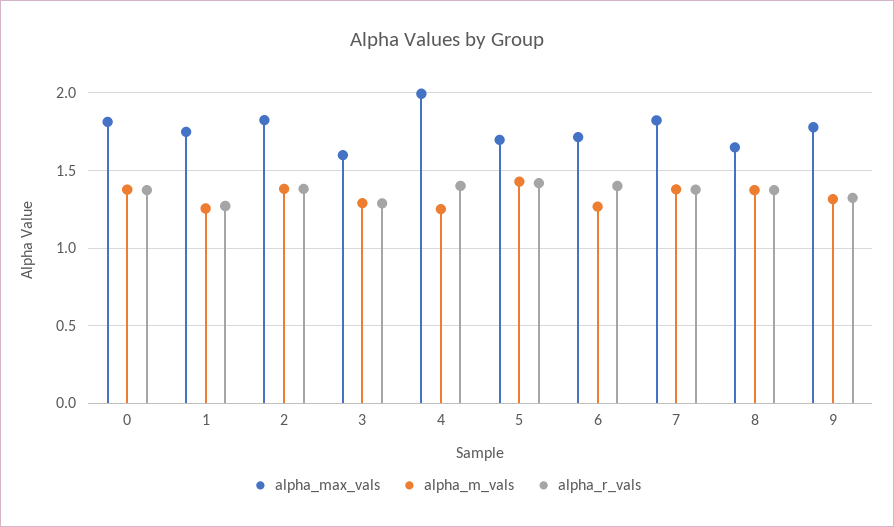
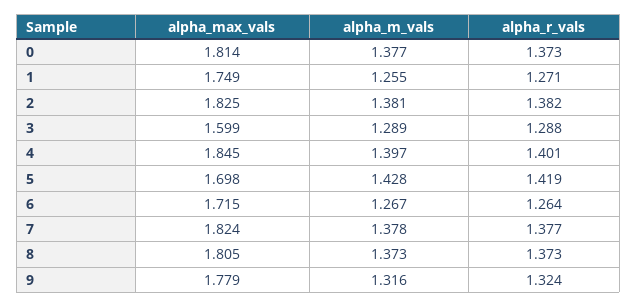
alpha_max_vals, 4: 2 -> 1.845
alpha_m_vals, 4: 1.25 -> 1.397
alpha_r_vals, 6: 1.4 -> 1.264
alpha_max_vals, 8: 1.65 -> 1.805

